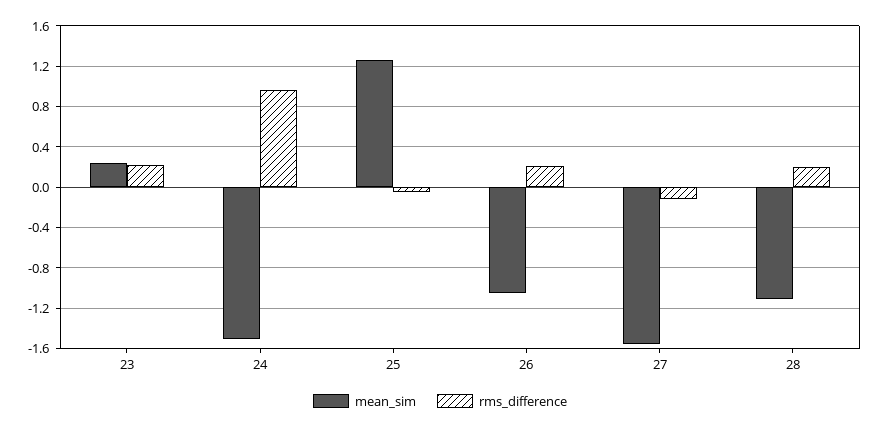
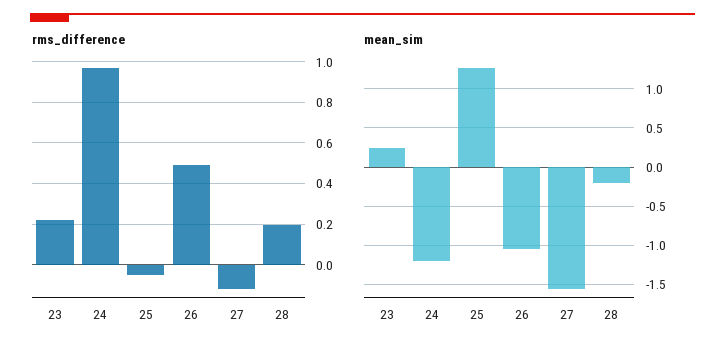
mean_sim, 24: -1.5 -> -1.2
rms_difference, 26: 0.2 -> 0.5
mean_sim, 28: -1.1 -> -0.2

